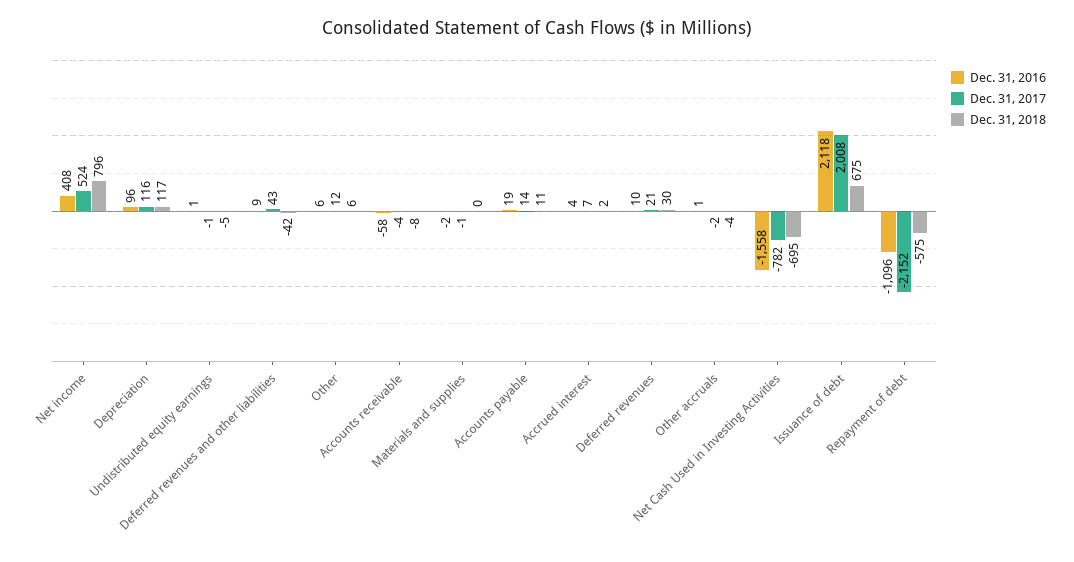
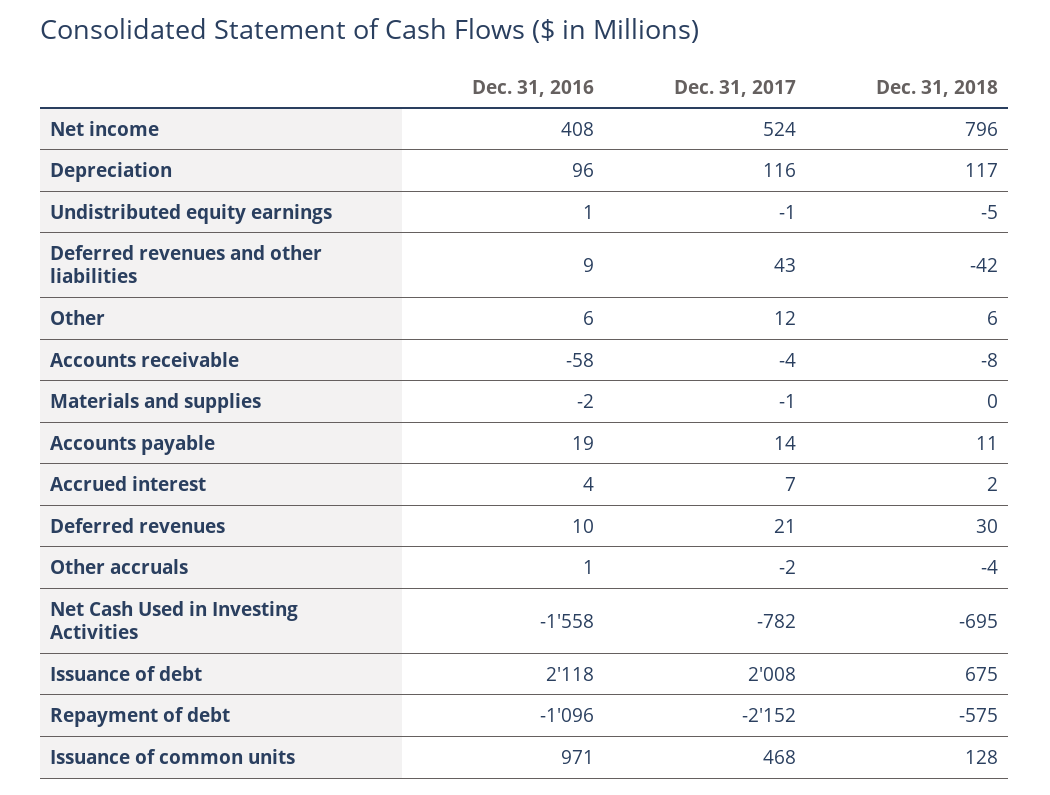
Dec. 31, 2016, Issuance of common units: none -> 971
Dec. 31, 2017, Issuance of common units: none -> 468
Dec. 31, 2018, Issuance of common units: none -> 128

